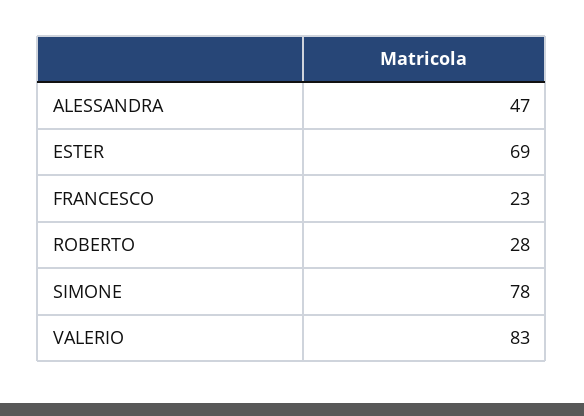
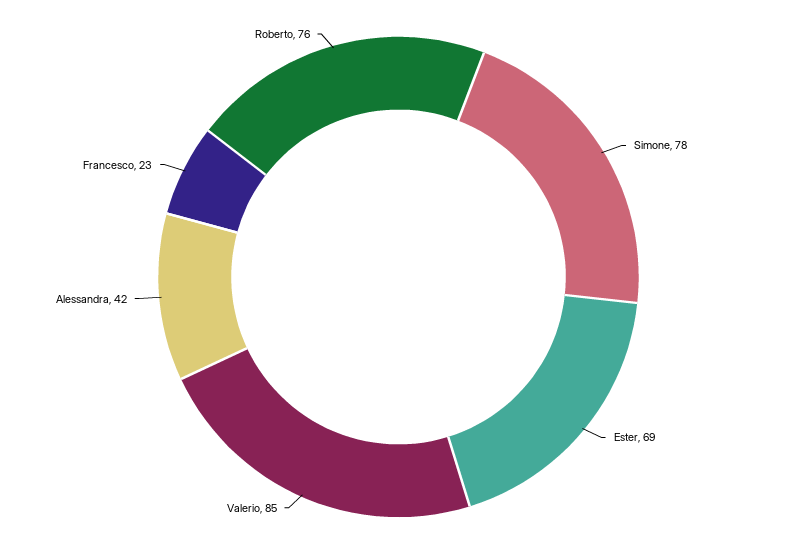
ALESSANDRA: 47 -> 42
ROBERTO: 28 -> 76
VALERIO: 83 -> 85

